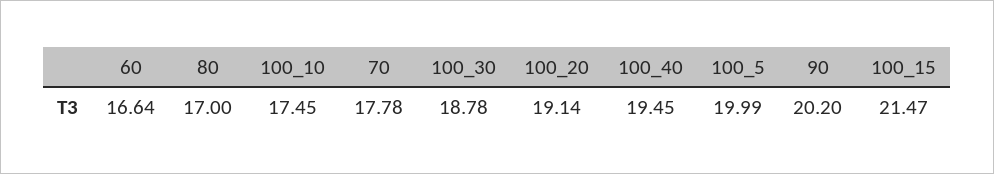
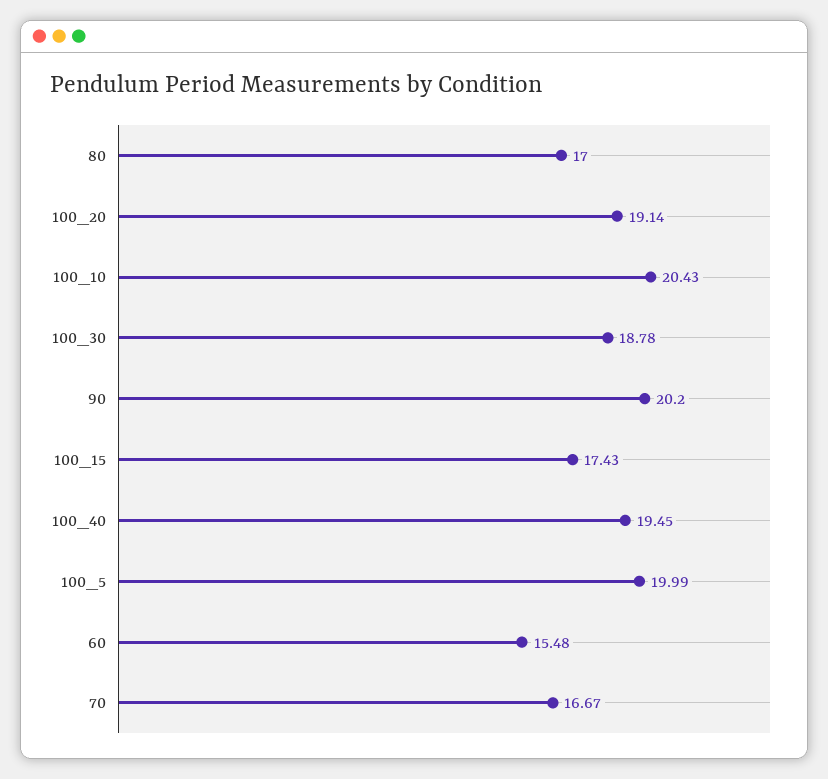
60: 16.64 -> 15.48
100_10: 17.45 -> 20.43
70: 17.78 -> 16.67
100_15: 21.47 -> 17.43

